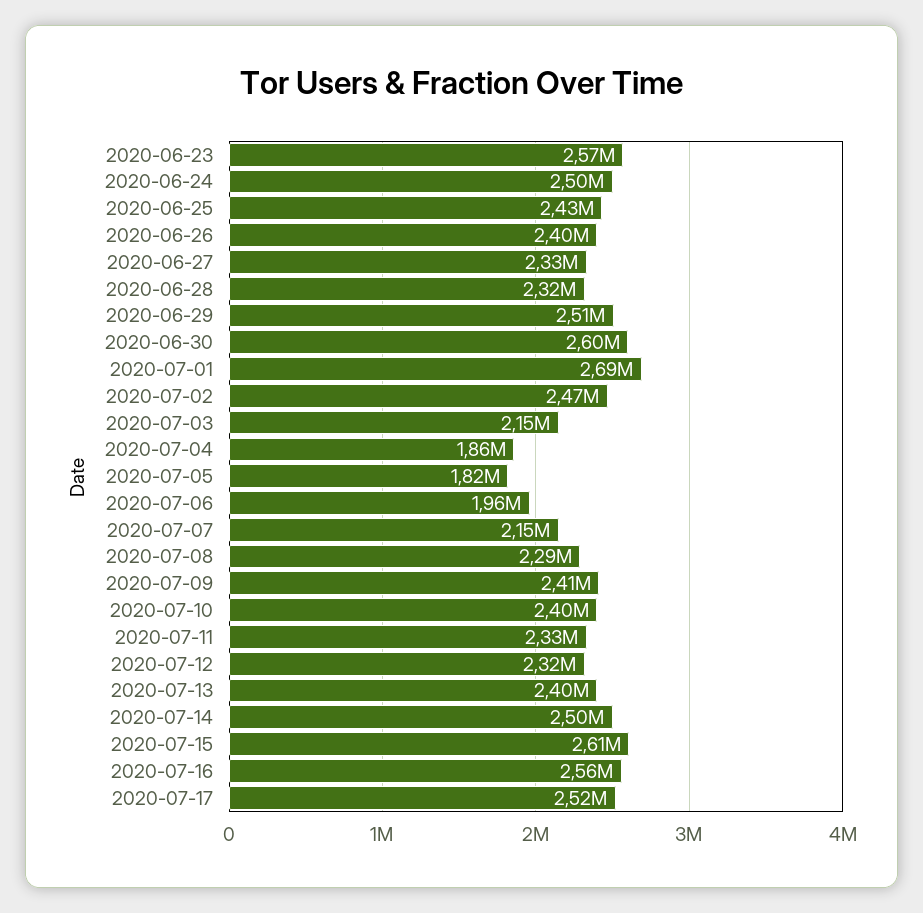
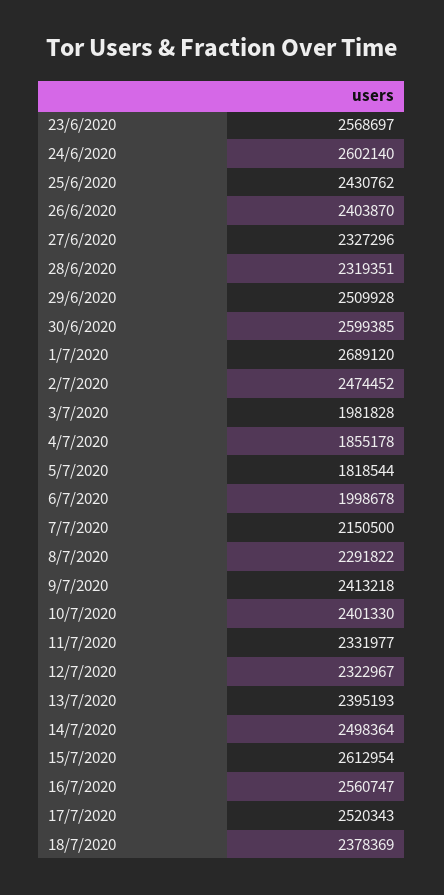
2020-06-24: 2500000 -> 2602140
2020-07-03: 2150000 -> 1981828
2020-07-06: 1960000 -> 1998678
18/7/2020: none -> 2378369

